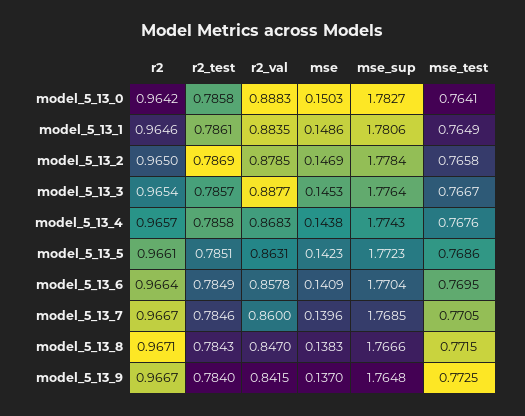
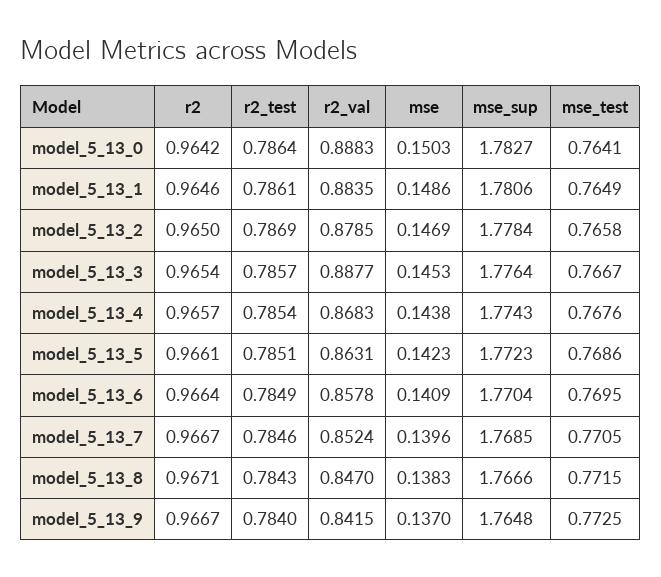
r2_test, model_5_13_0: 0.7858 -> 0.7864
r2_test, model_5_13_4: 0.7858 -> 0.7854
r2_val, model_5_13_7: 0.86 -> 0.8524

